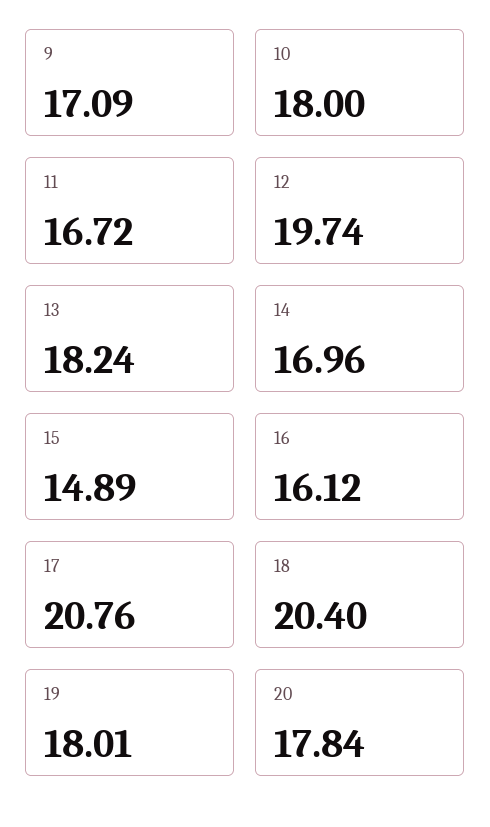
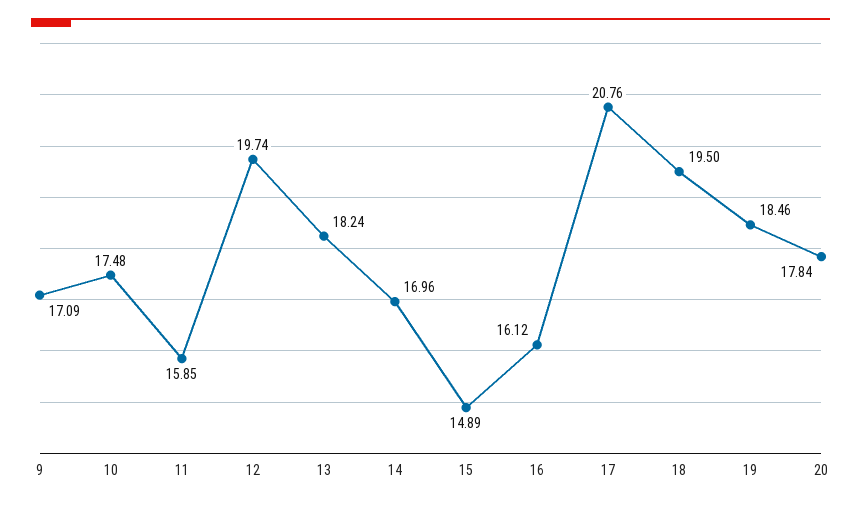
10: 18 -> 17.48
11: 16.72 -> 15.85
18: 20.4 -> 19.5
19: 18.01 -> 18.46

